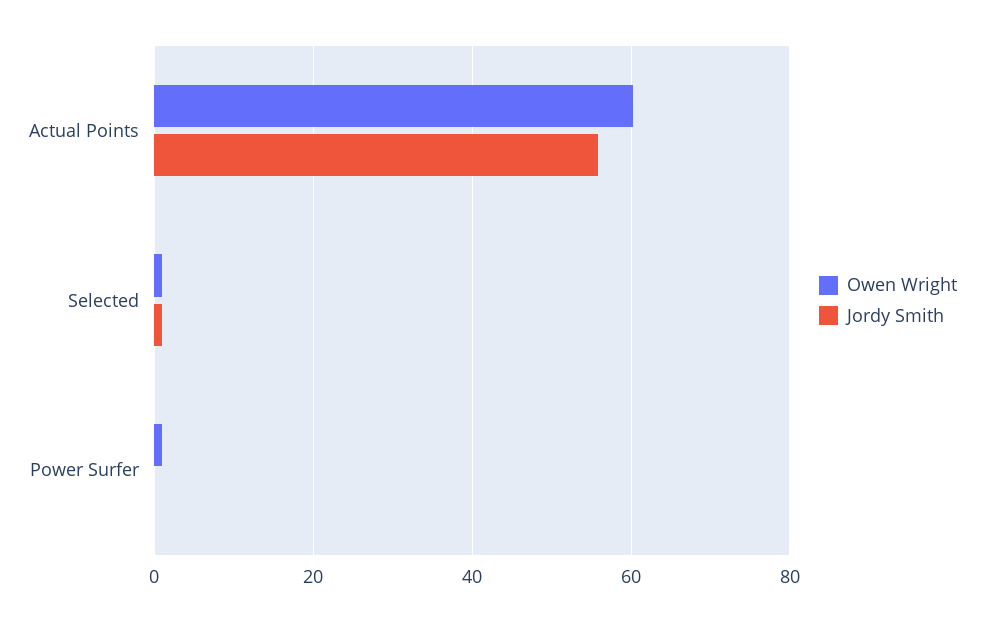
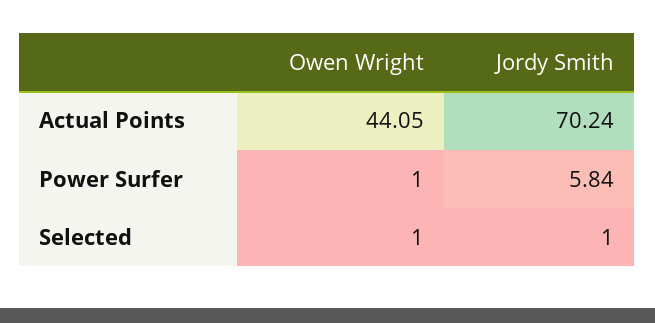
Owen Wright, Actual Points: 60 -> 44.05
Jordy Smith, Actual Points: 56 -> 70.24
Jordy Smith, Power Surfer: 0 -> 5.84

